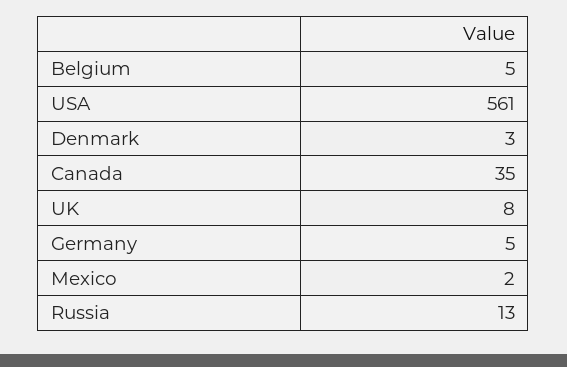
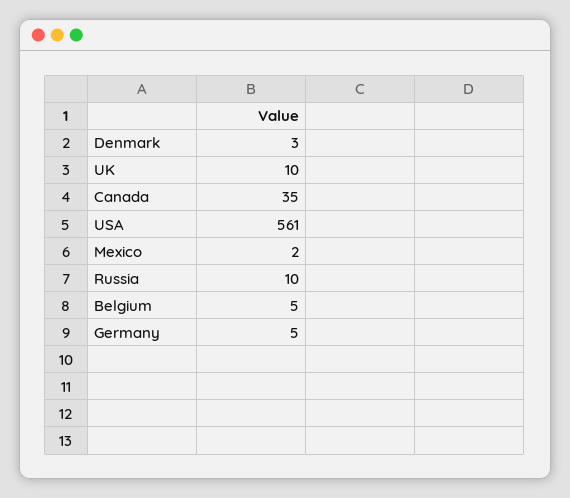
UK: 8 -> 10
Russia: 13 -> 10

